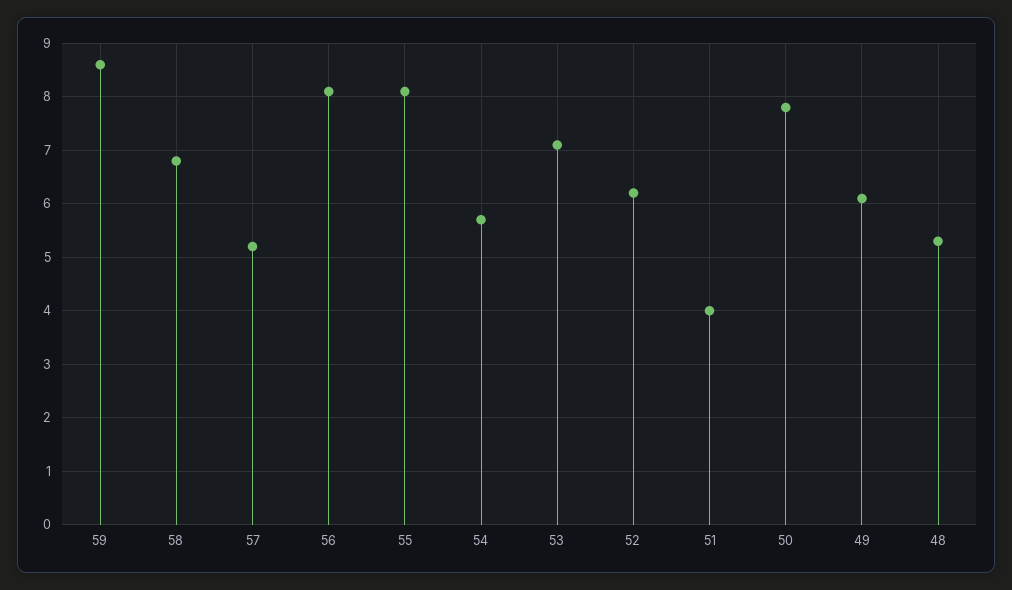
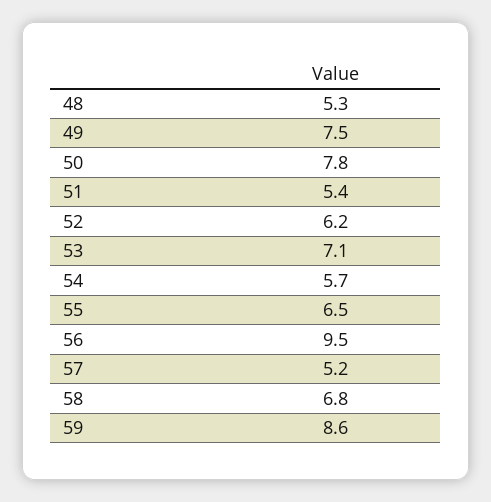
56: 8 -> 9.5
55: 8 -> 6.5
51: 4 -> 5.4
49: 6 -> 7.5

